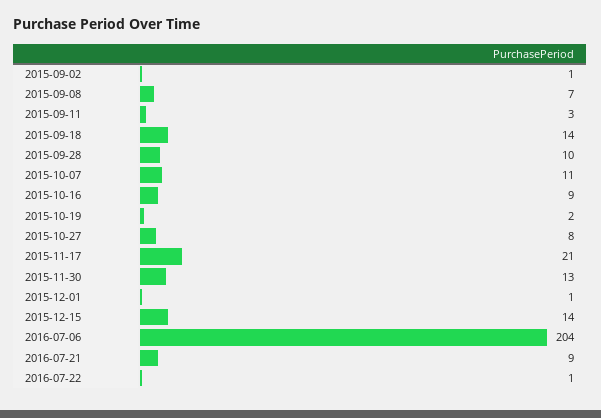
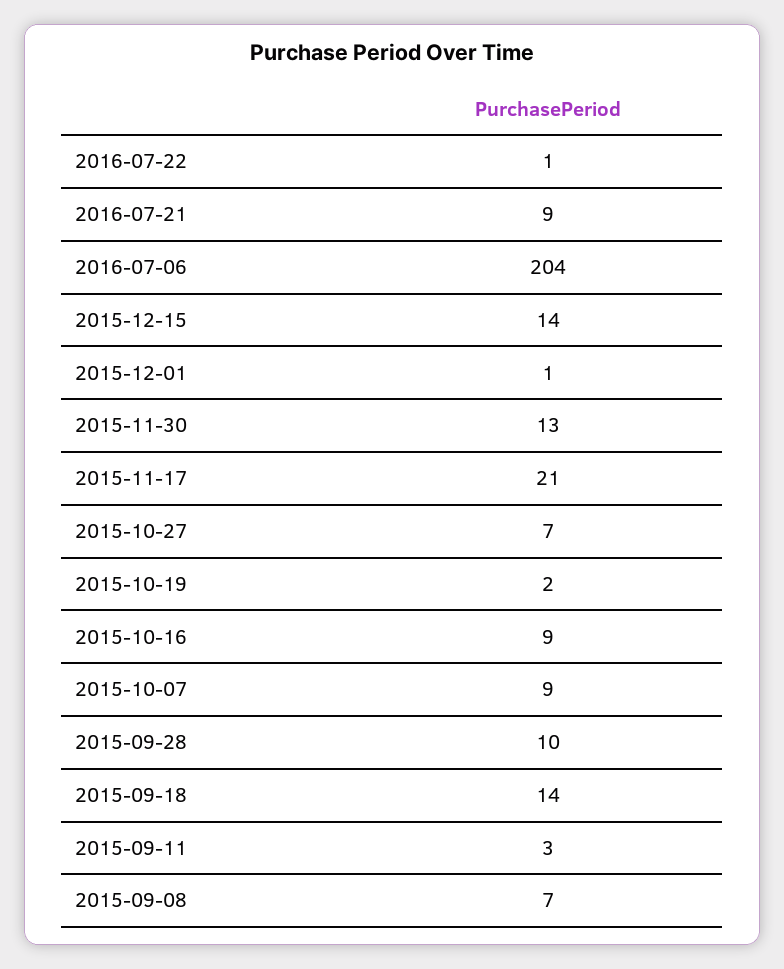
2015-09-02: 1 -> none
2015-10-07: 11 -> 9
2015-10-27: 8 -> 7

